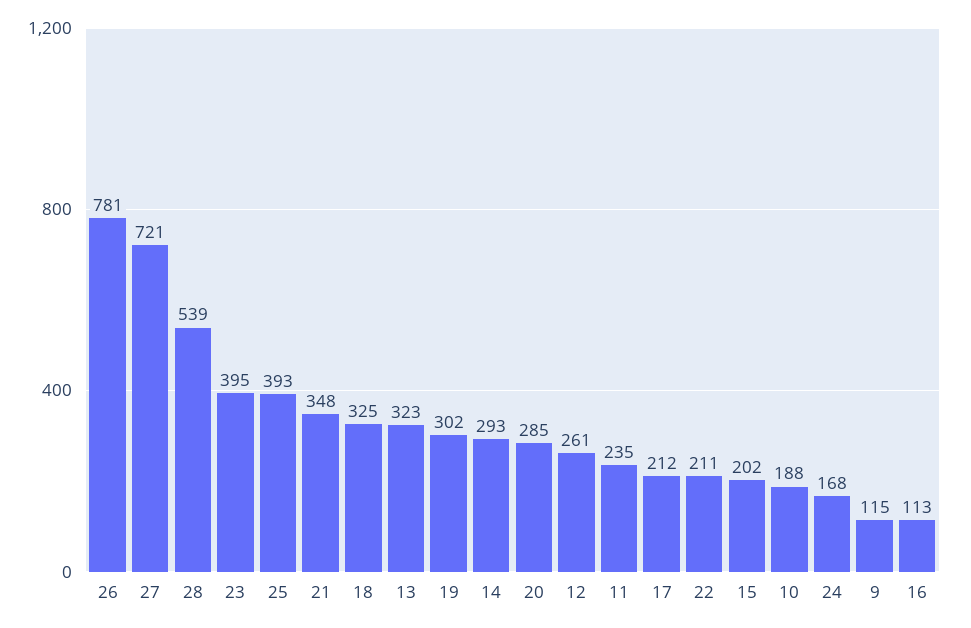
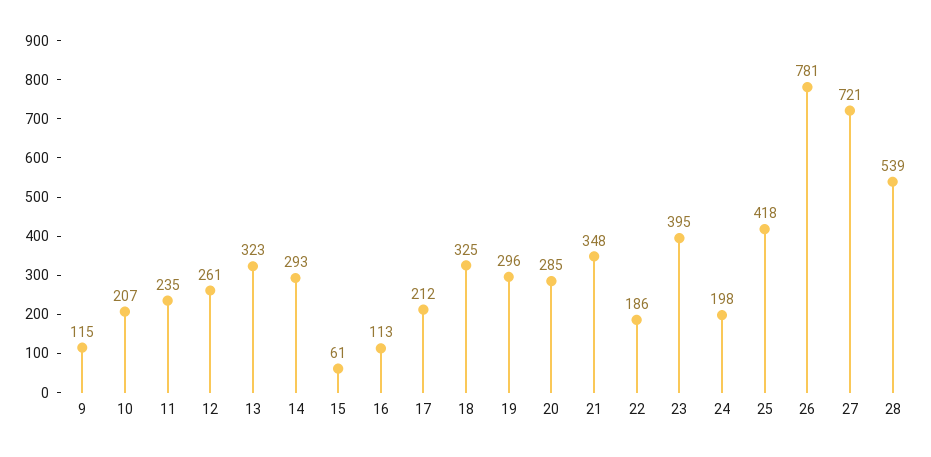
25: 393 -> 418
19: 302 -> 296
22: 211 -> 186
15: 202 -> 61
10: 188 -> 207
24: 168 -> 198

